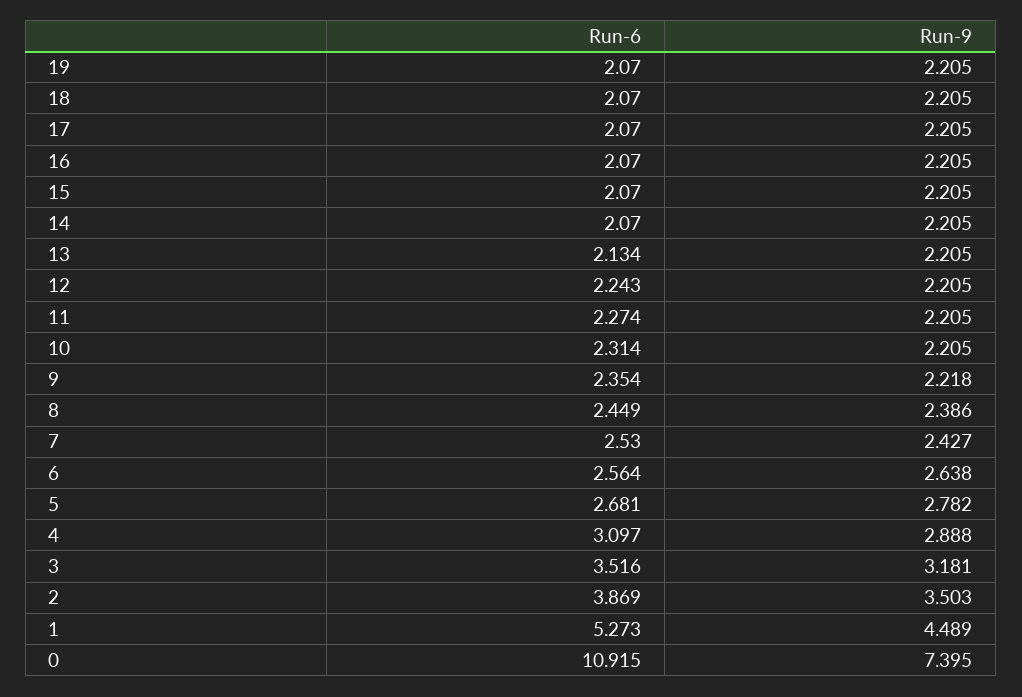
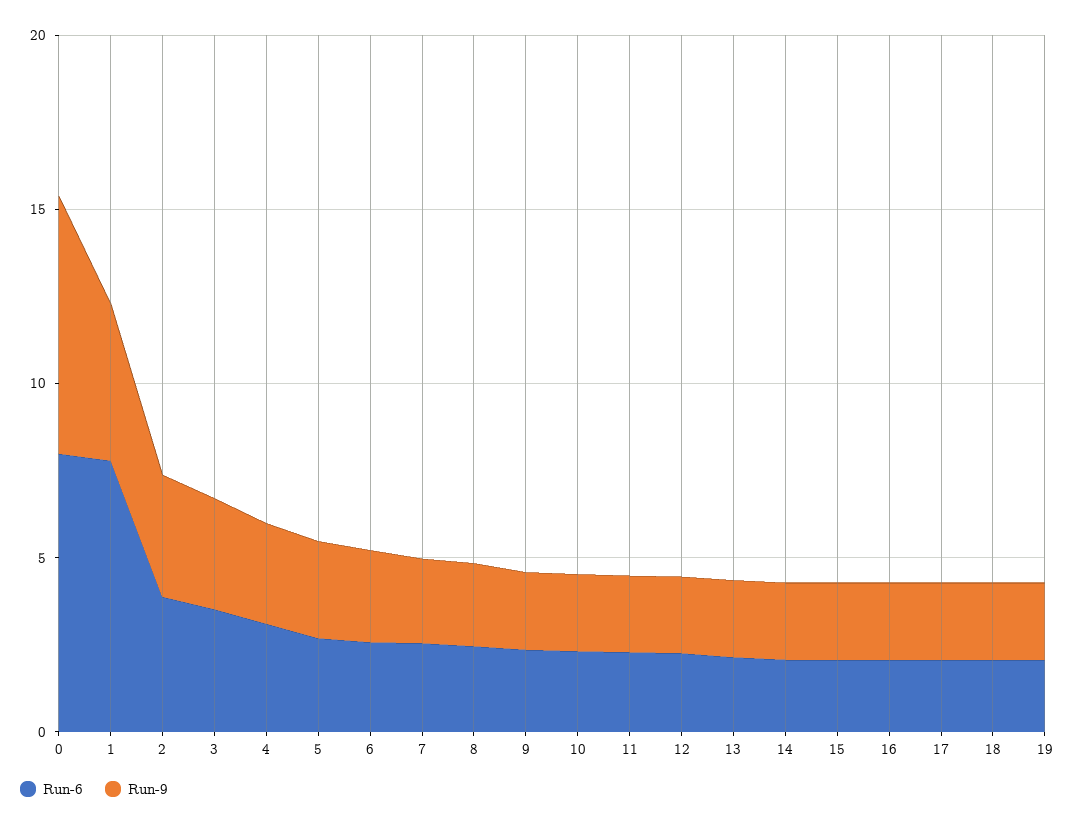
Run-6, 1: 5.273 -> 8
Run-6, 0: 10.915 -> 8

